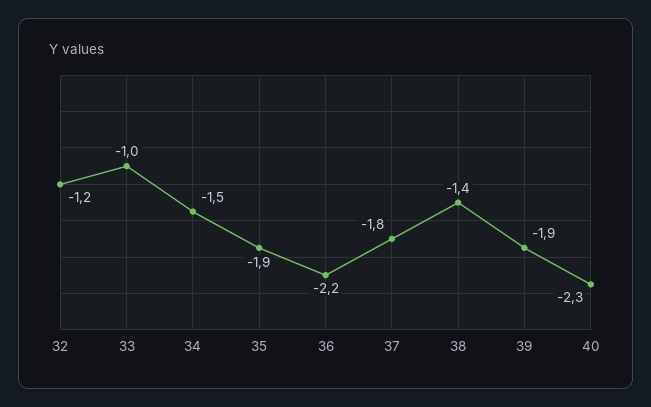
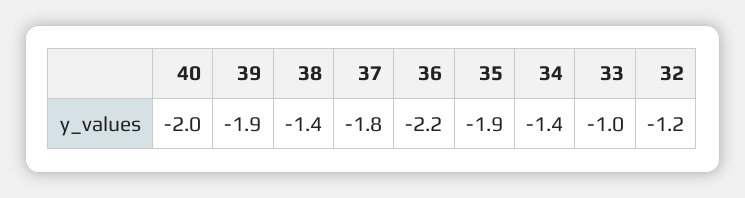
34: -1.5 -> -1.4
40: -2.3 -> -2

